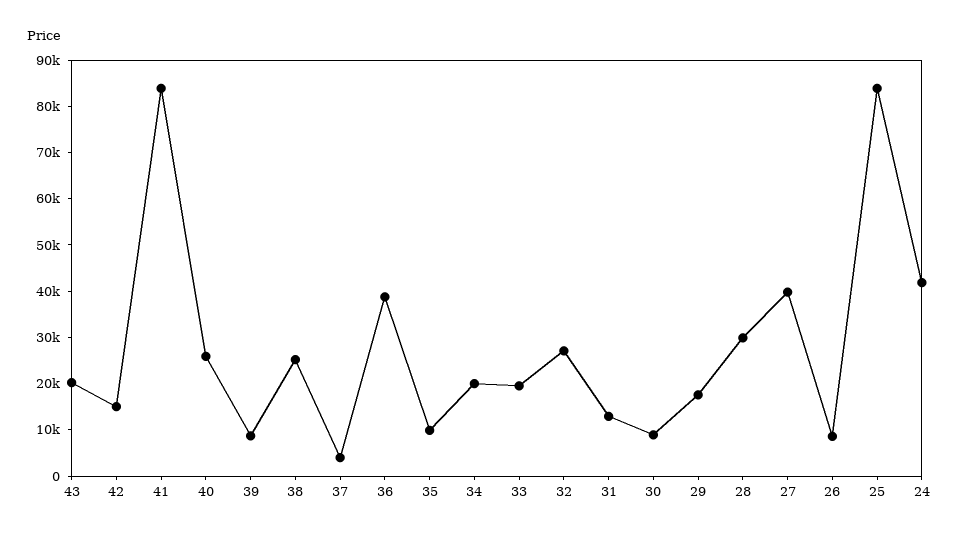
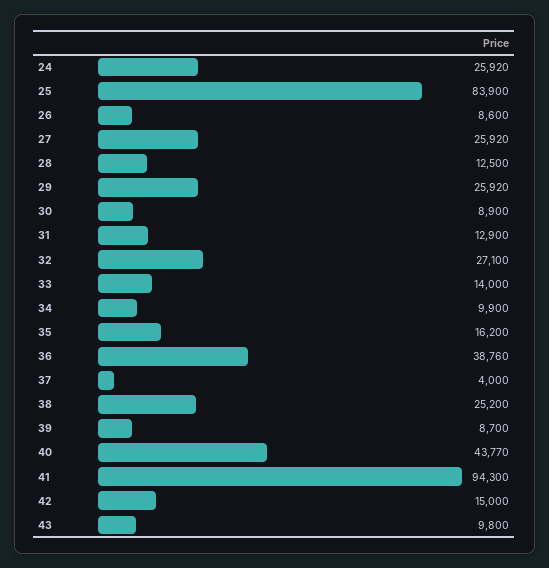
43: 20000 -> 9800
41: 84000 -> 94300
40: 26000 -> 43770
35: 10000 -> 16200
34: 20000 -> 9900
33: 20000 -> 14000
29: 18000 -> 25920
28: 30000 -> 12500
27: 40000 -> 25920
24: 42000 -> 25920

